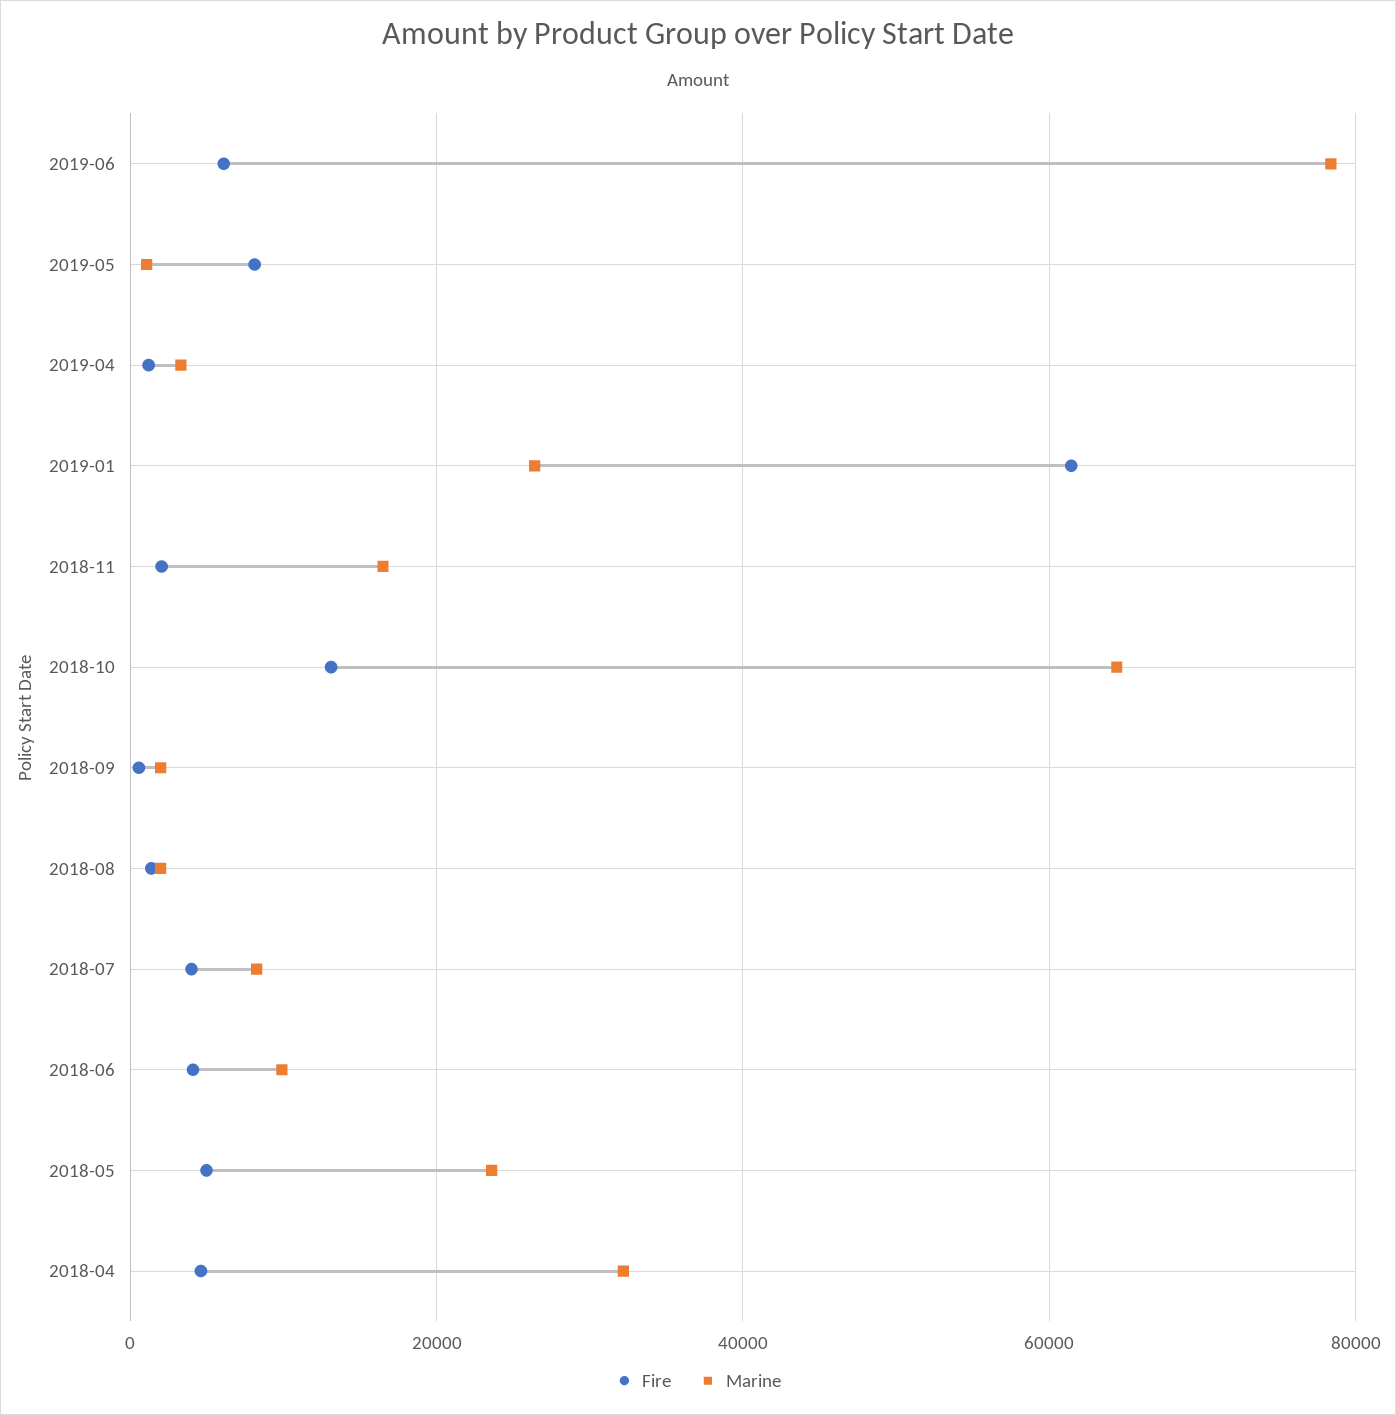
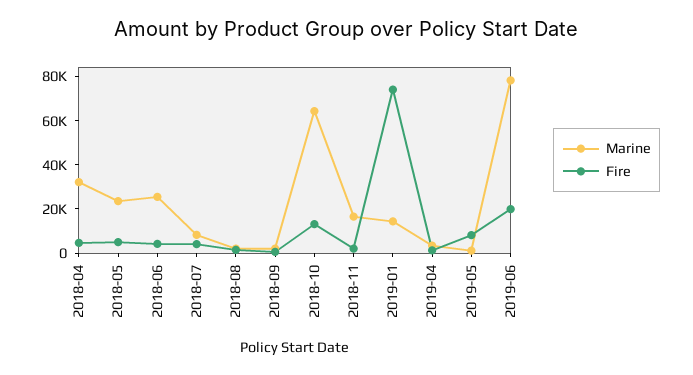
Fire, 2019-06: 6000 -> 20000
Fire, 2019-01: 62000 -> 75000
Marine, 2019-01: 26000 -> 15000
Marine, 2018-06: 10000 -> 25000

